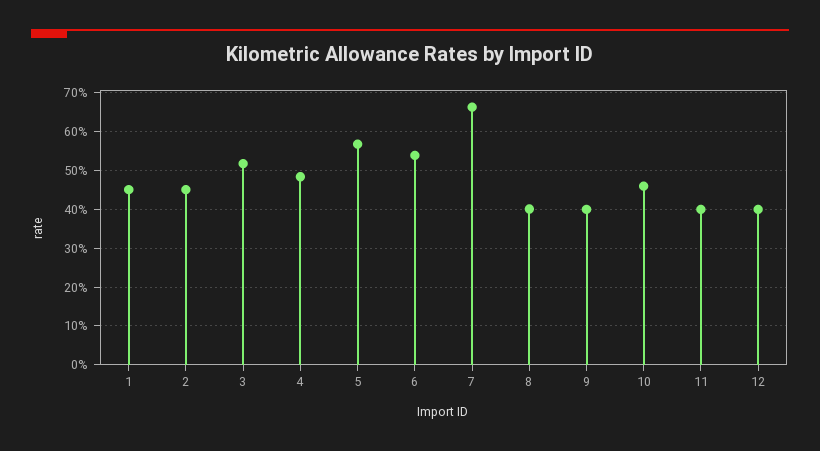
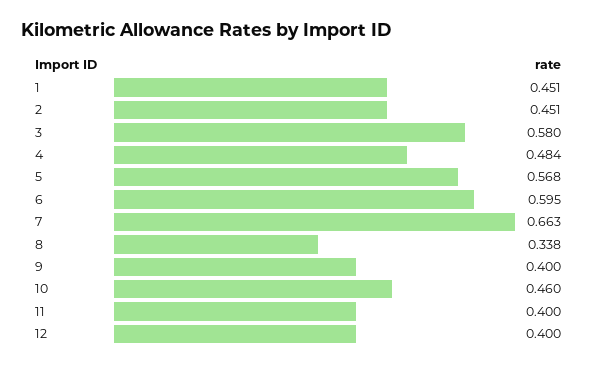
3: 0.52 -> 0.58
6: 0.54 -> 0.595
8: 0.4 -> 0.338

